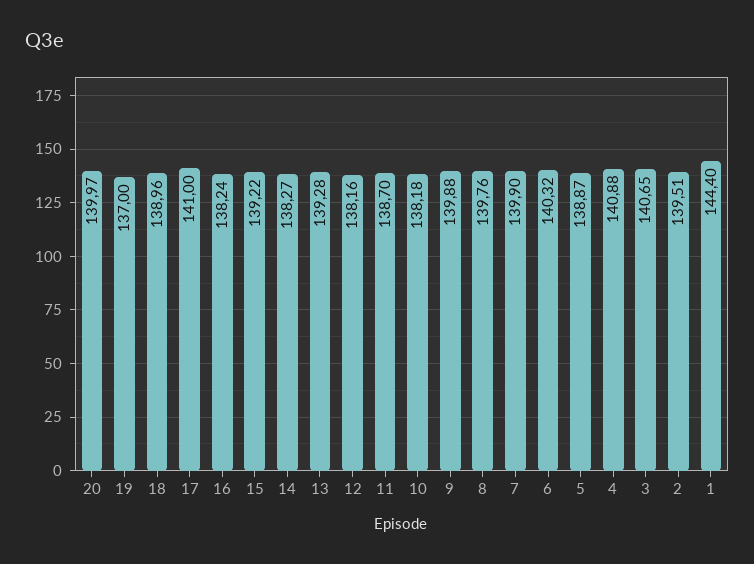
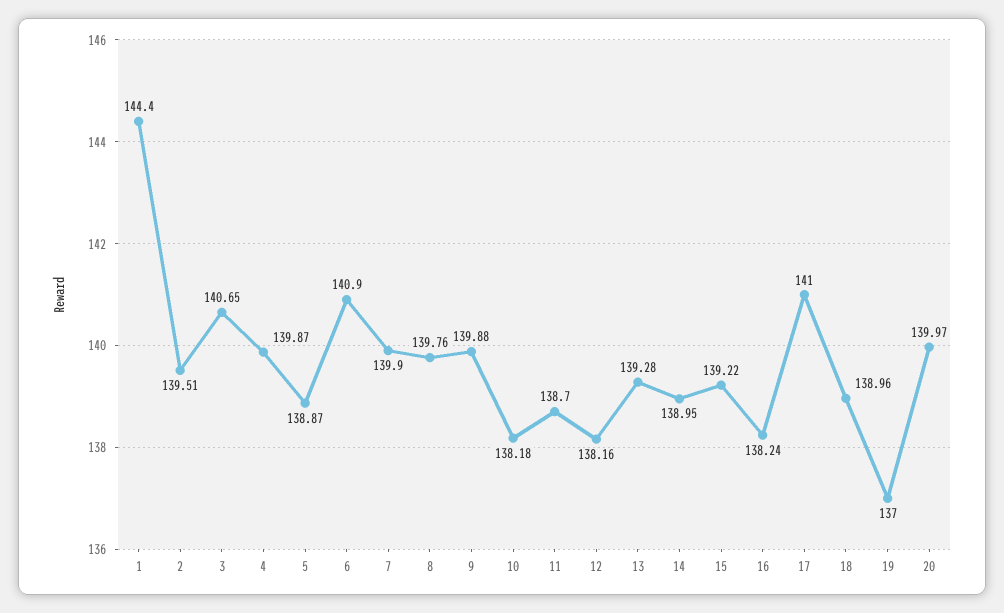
14: 138.27 -> 138.95
6: 140.32 -> 140.9
4: 140.88 -> 139.87

